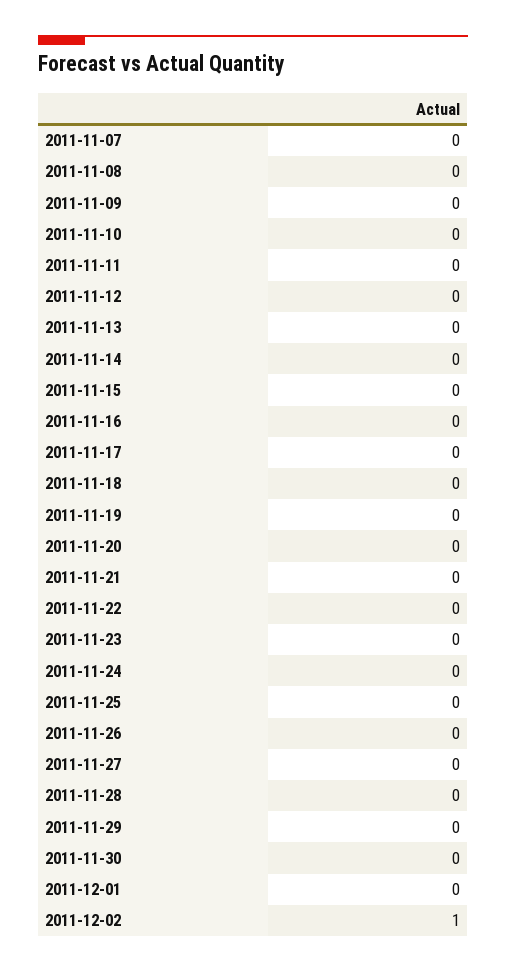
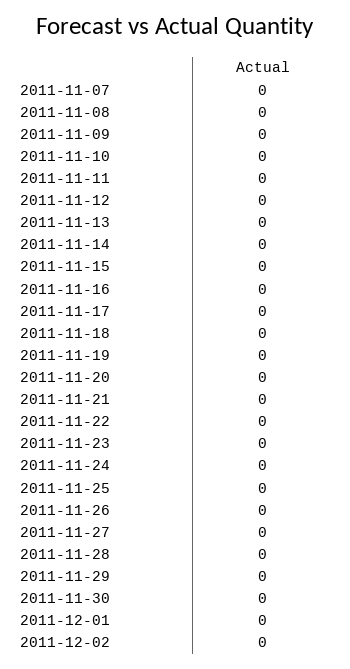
2011-12-02: 1 -> 0

